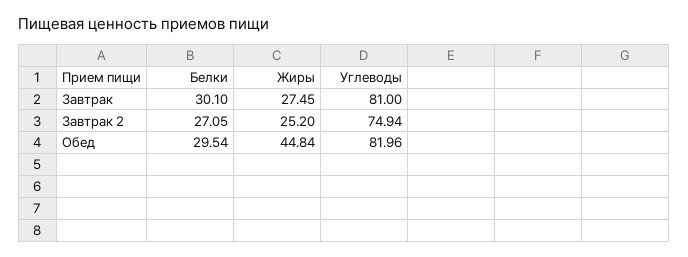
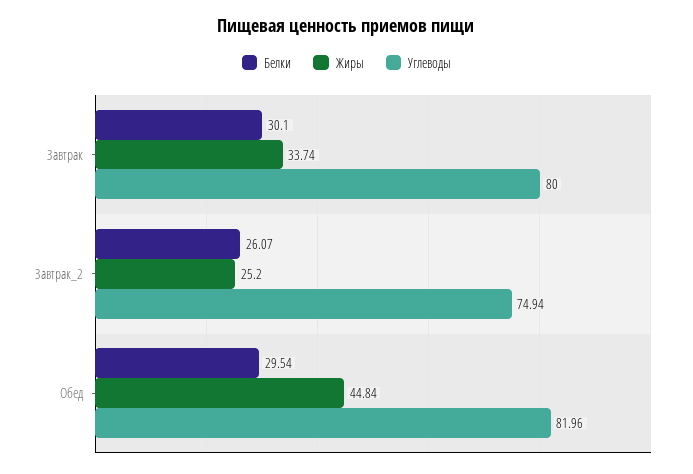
Жиры, Завтрак: 27.45 -> 33.74
Углеводы, Завтрак: 81 -> 80
Белки, Завтрак 2: 27.05 -> 26.07

